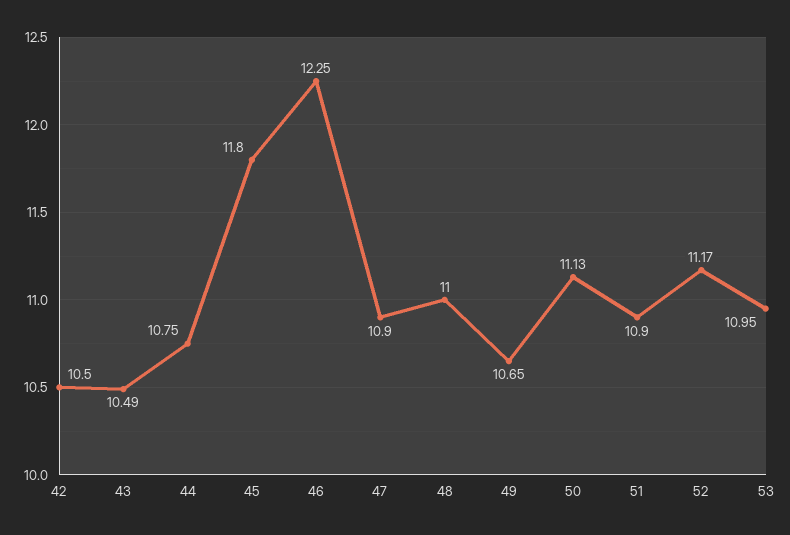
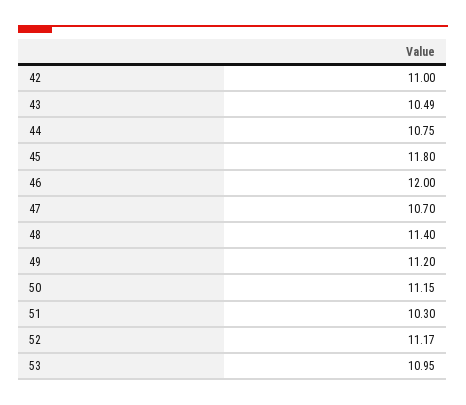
42: 10.5 -> 11
46: 12.25 -> 12
47: 10.9 -> 10.7
48: 11 -> 11.4
49: 10.65 -> 11.2
50: 11.13 -> 11.15
51: 10.9 -> 10.3

